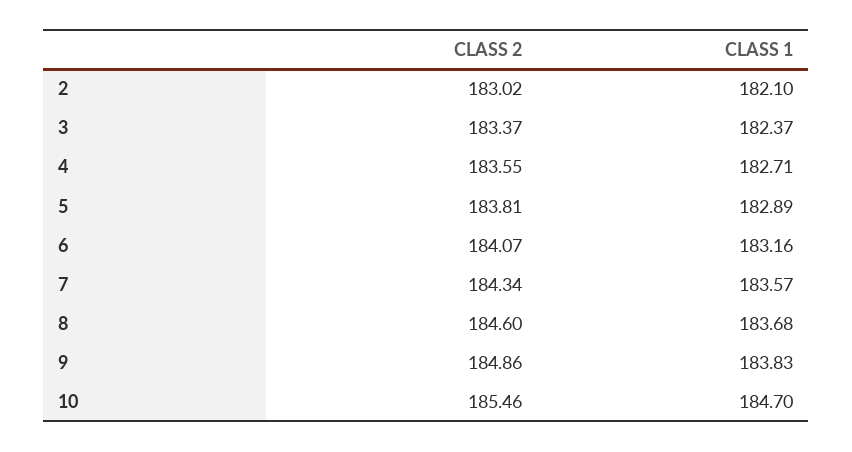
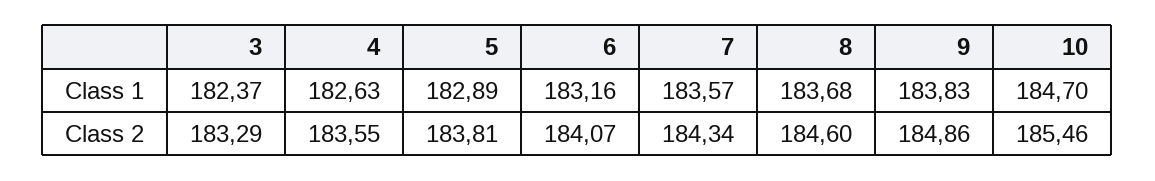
CLASS 2, 2: 183.02 -> none
CLASS 1, 2: 182.1 -> none
CLASS 2, 3: 183.37 -> 183.29
CLASS 1, 4: 182.71 -> 182.63

